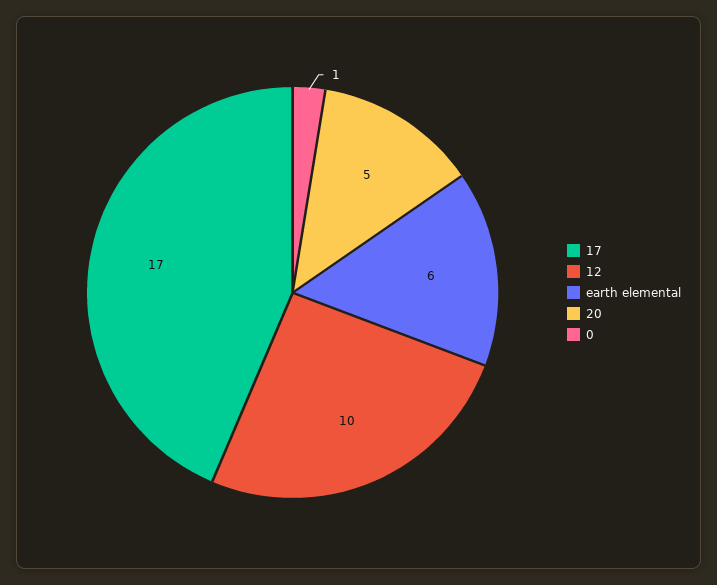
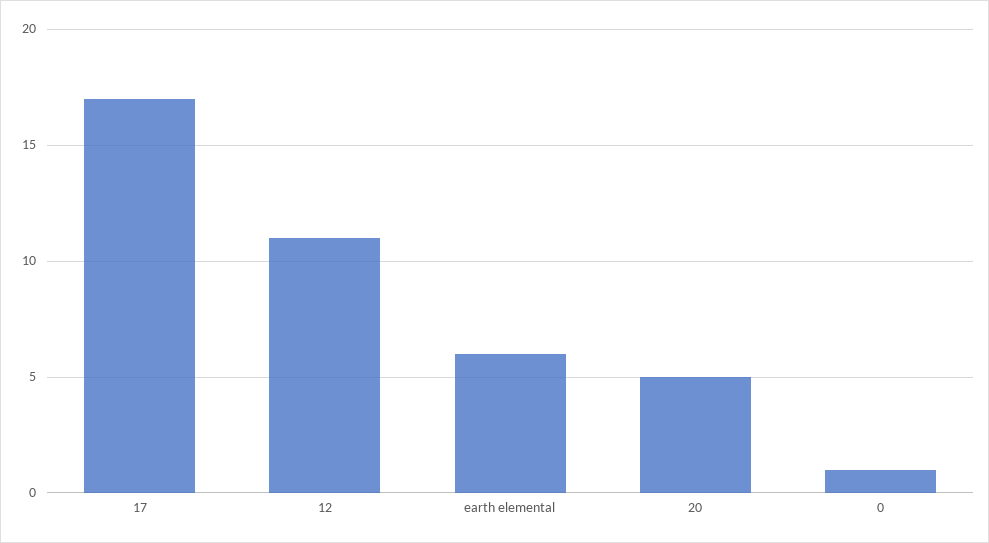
12: 10 -> 11

